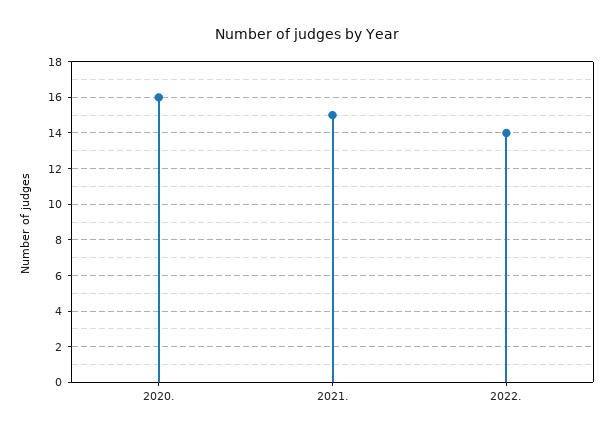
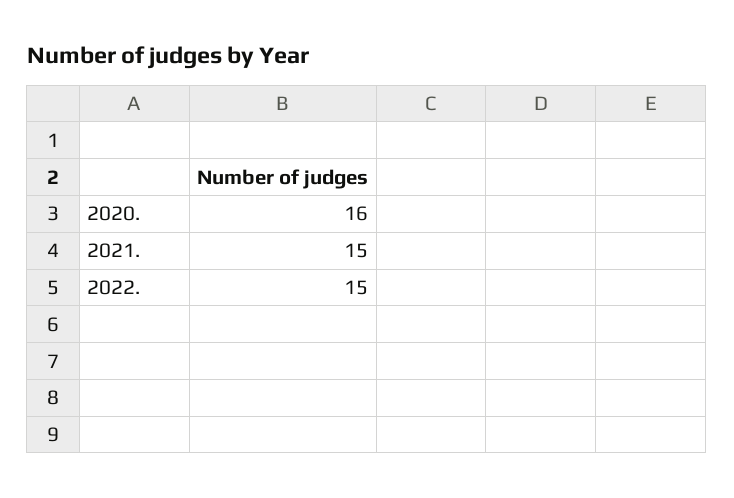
2022.: 14 -> 15

